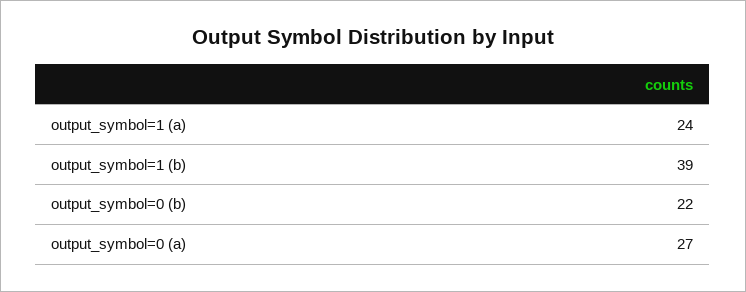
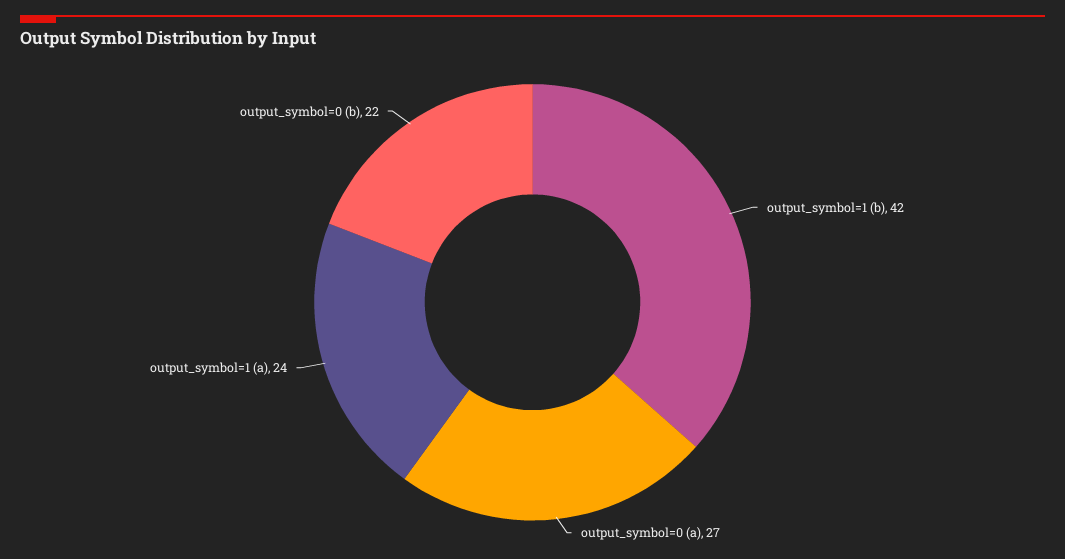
output_symbol=1 (b): 39 -> 42

